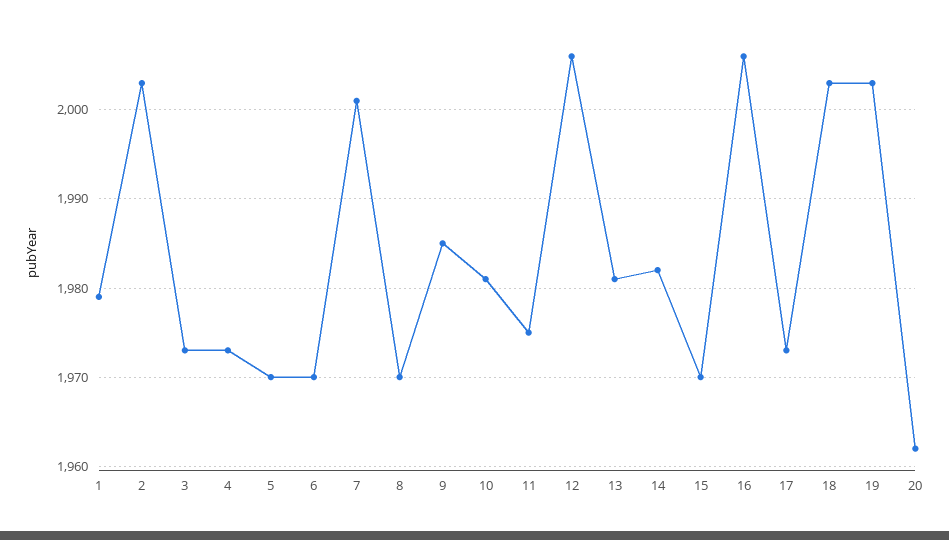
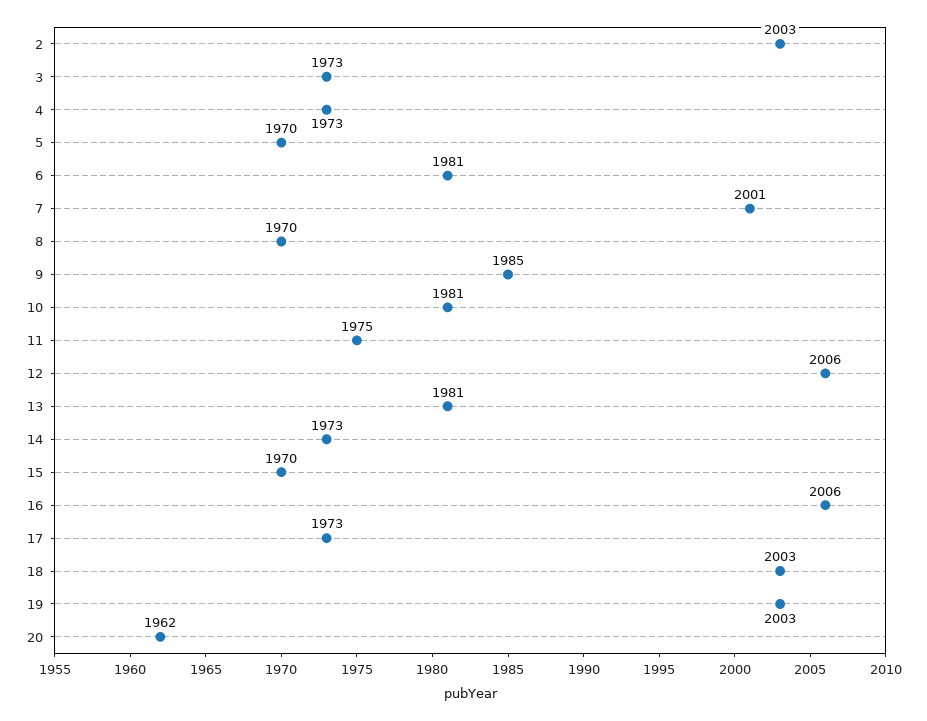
1: 1979 -> none
6: 1970 -> 1981
14: 1982 -> 1973

